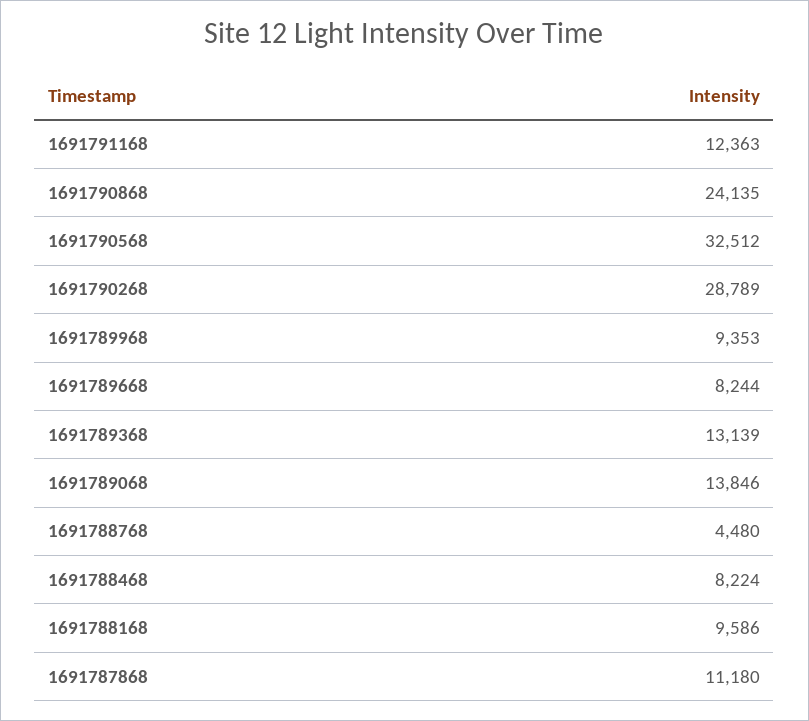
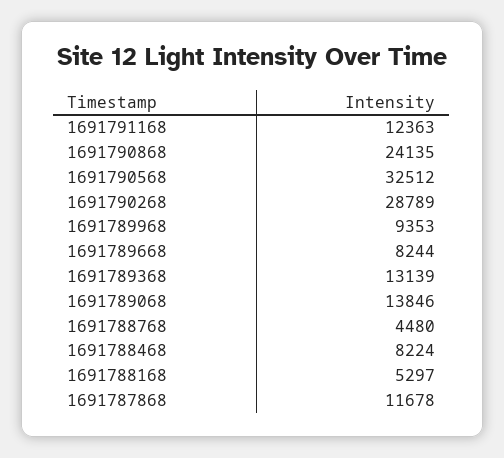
1691788168: 9586 -> 5297
1691787868: 11180 -> 11678

